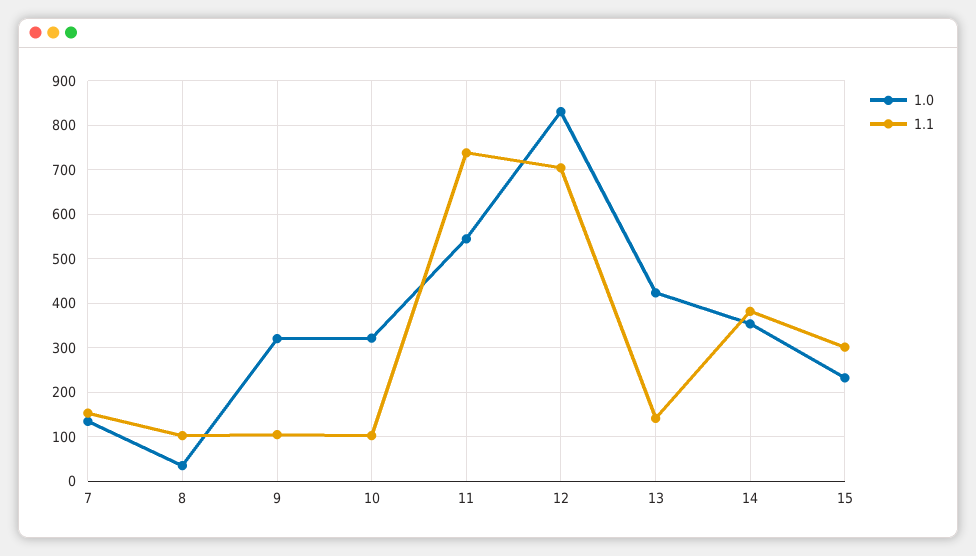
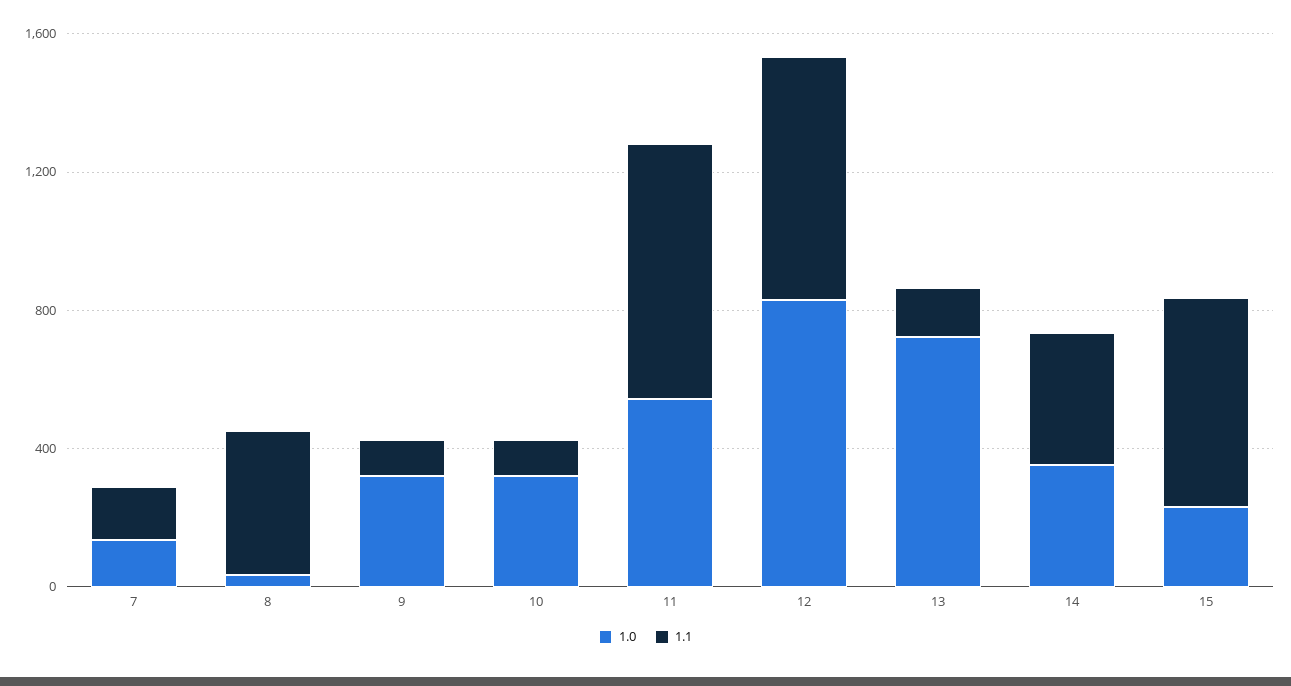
1.1, 8: 100 -> 400
1.0, 13: 420 -> 700
1.1, 15: 300 -> 600

